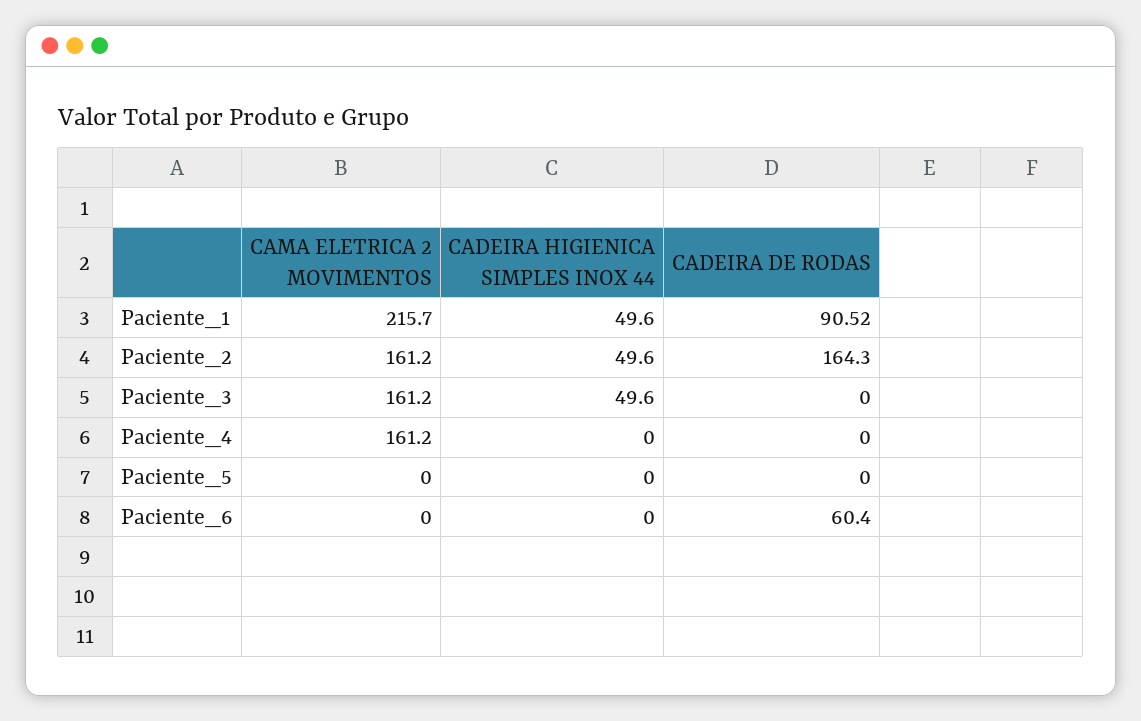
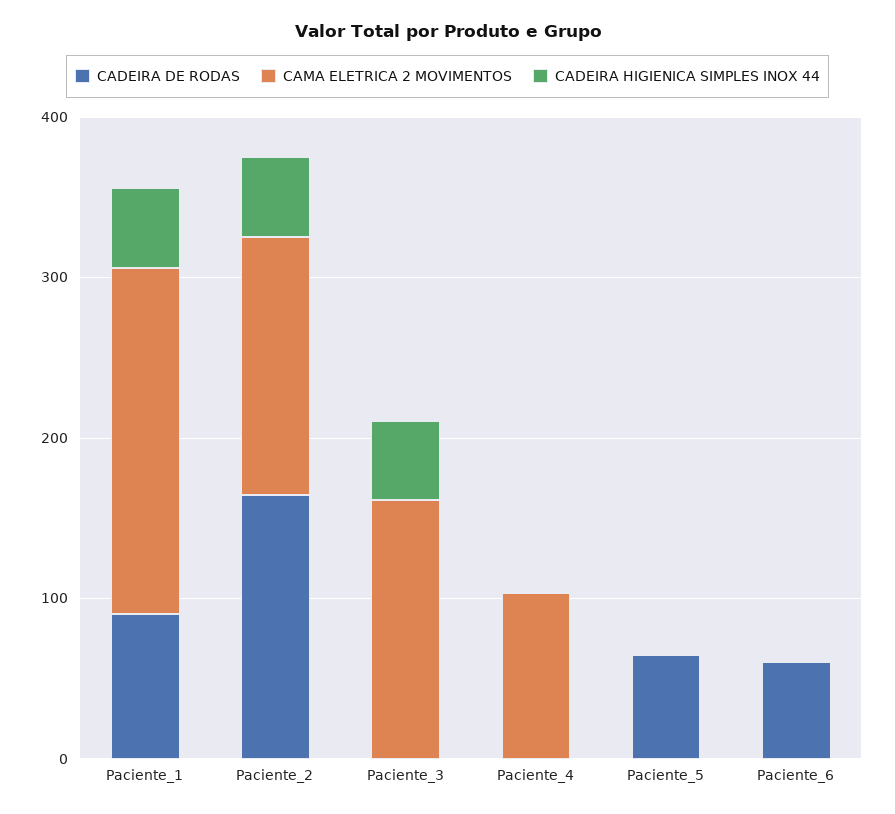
CAMA ELETRICA 2 MOVIMENTOS, Paciente_4: 161.2 -> 100
CADEIRA DE RODAS, Paciente_5: 0 -> 60

